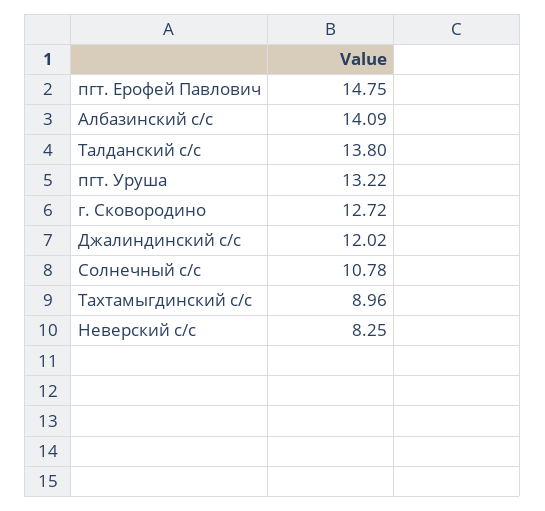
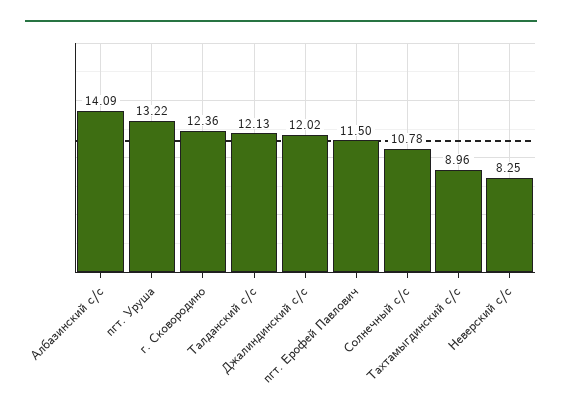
пгт. Ерофей Павлович: 14.75 -> 11.5
Талданский с/с: 13.8 -> 12.13
г. Сковородино: 12.72 -> 12.36

